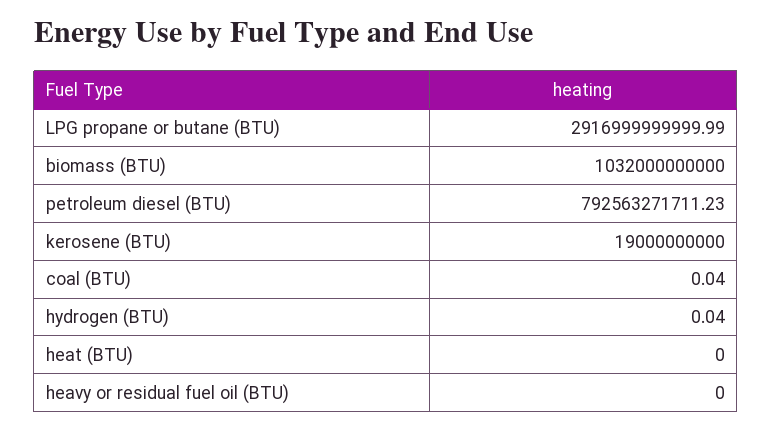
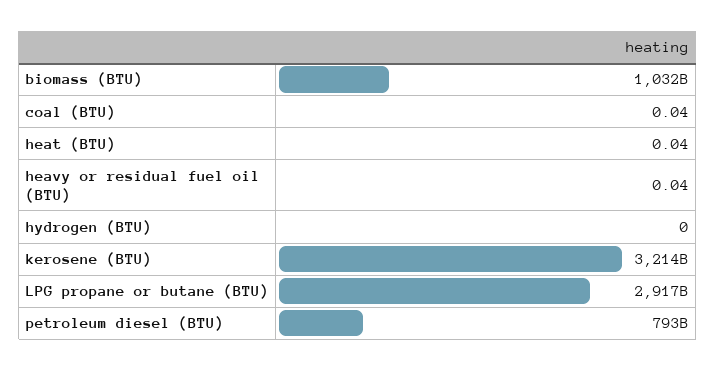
kerosene (BTU): 19000000000 -> 3214000000000
hydrogen (BTU): 0.04 -> 0
heat (BTU): 0 -> 0.04
heavy or residual fuel oil (BTU): 0 -> 0.04

